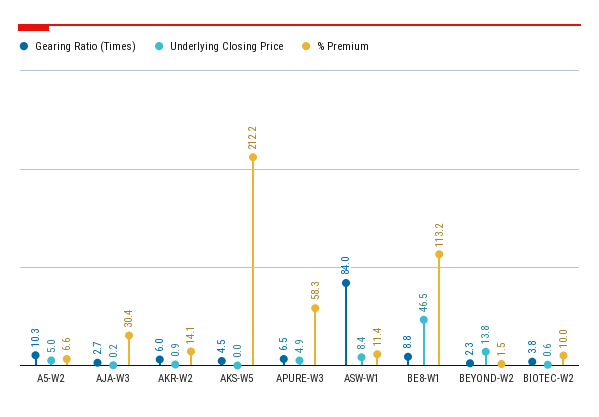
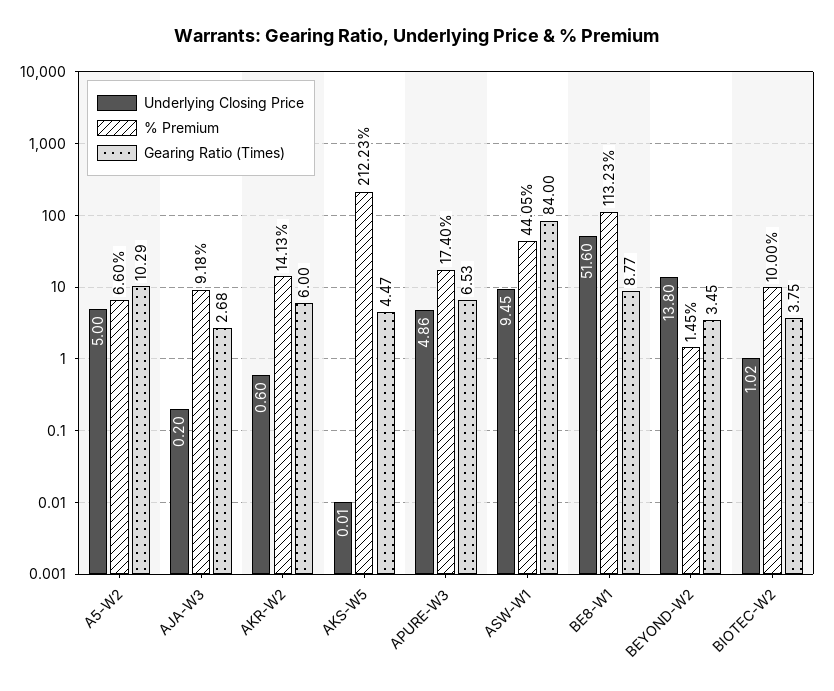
% Premium, AJA-W3: 30.4 -> 9.18
Underlying Closing Price, AKR-W2: 0.9 -> 0.6
% Premium, APURE-W3: 58.3 -> 17.4
Underlying Closing Price, ASW-W1: 8.4 -> 9.45
% Premium, ASW-W1: 11.4 -> 44.05
Underlying Closing Price, BE8-W1: 46.5 -> 51.6
Gearing Ratio (Times), BEYOND-W2: 2.3 -> 3.45
Underlying Closing Price, BIOTEC-W2: 0.6 -> 1.02

